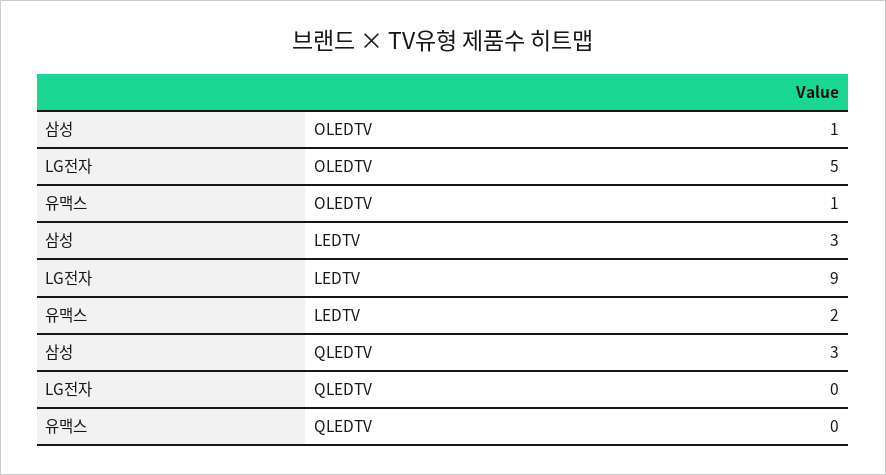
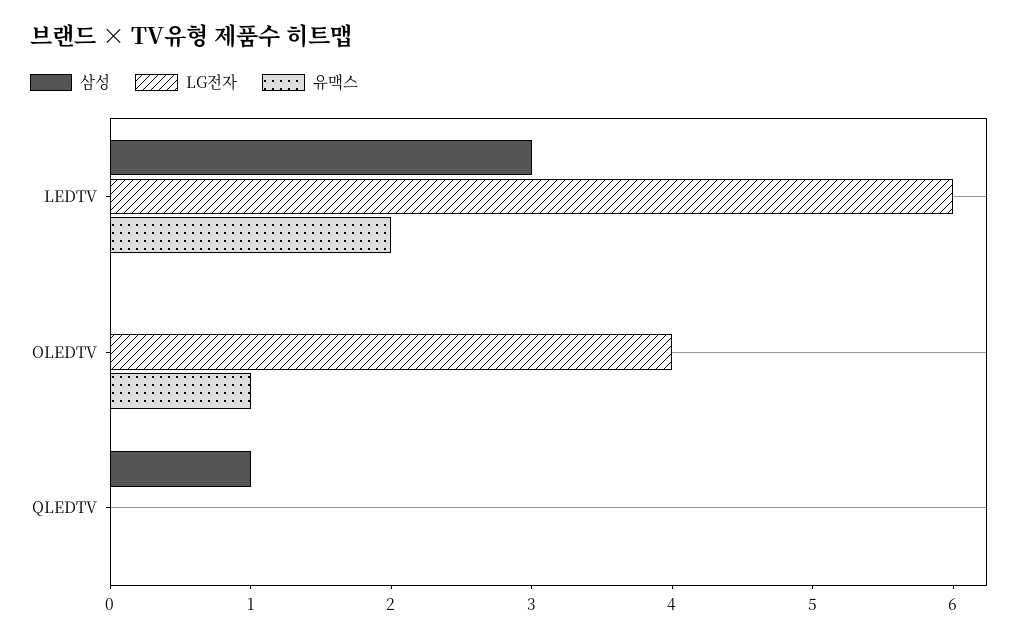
삼성, OLEDTV: 1 -> 0
LG전자, OLEDTV: 5 -> 4
LG전자, LEDTV: 9 -> 6
삼성, QLEDTV: 3 -> 1

